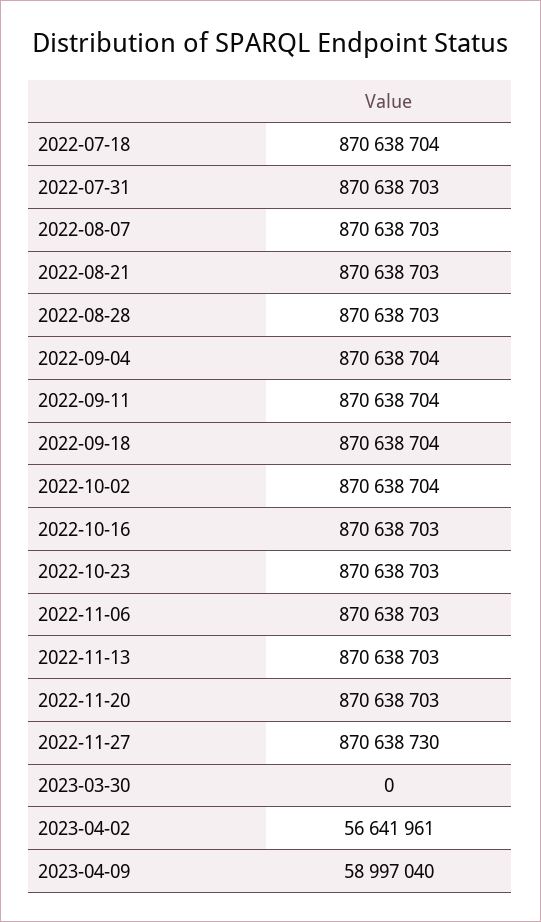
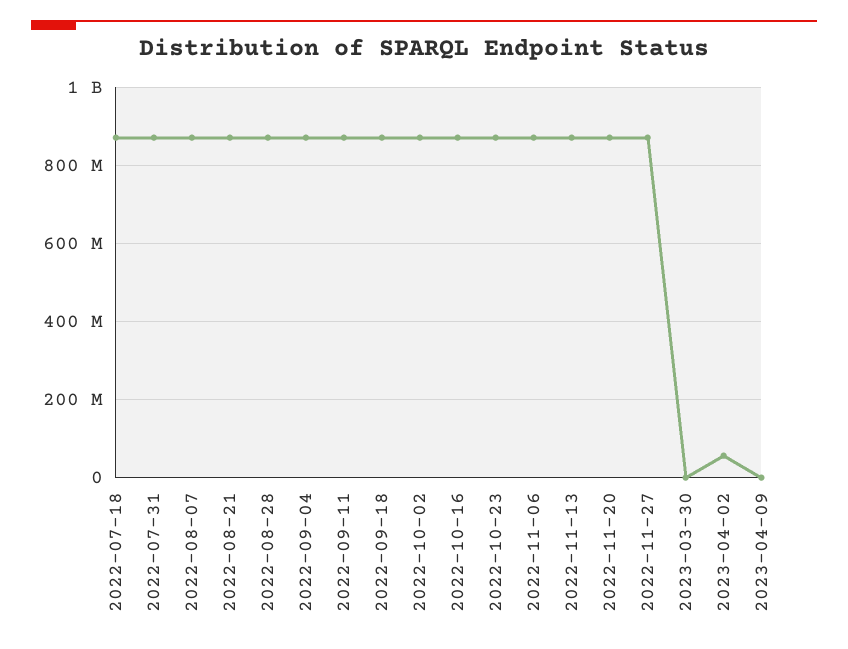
2023-04-09: 58997040 -> 0

